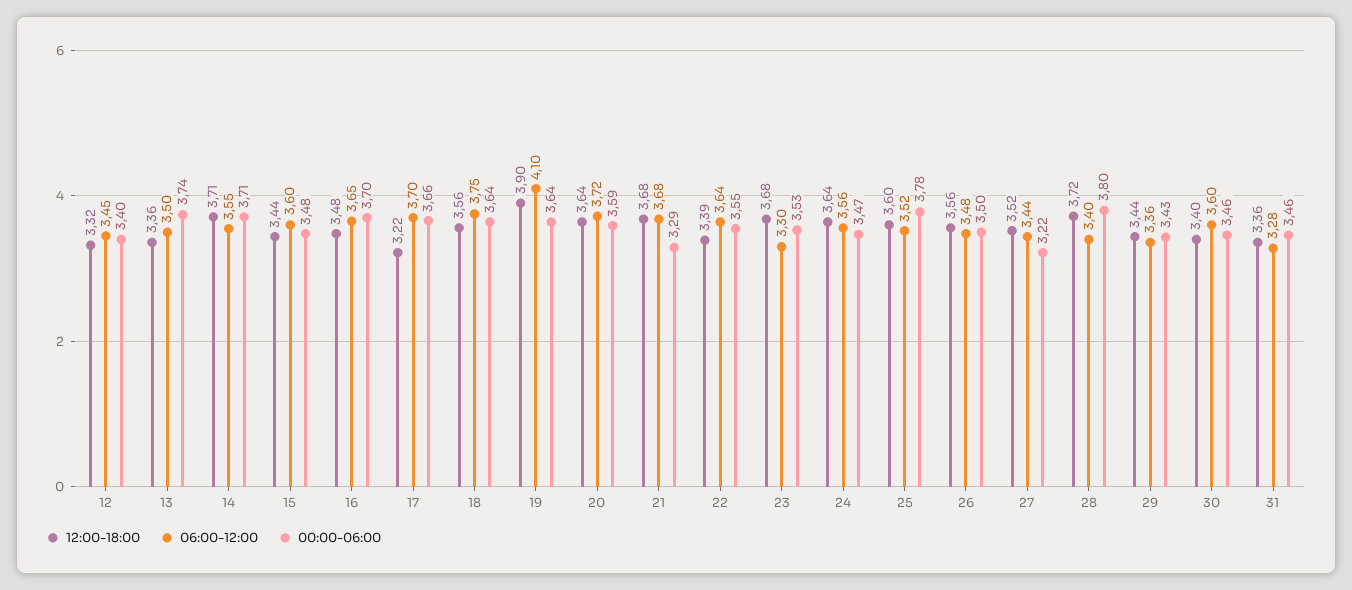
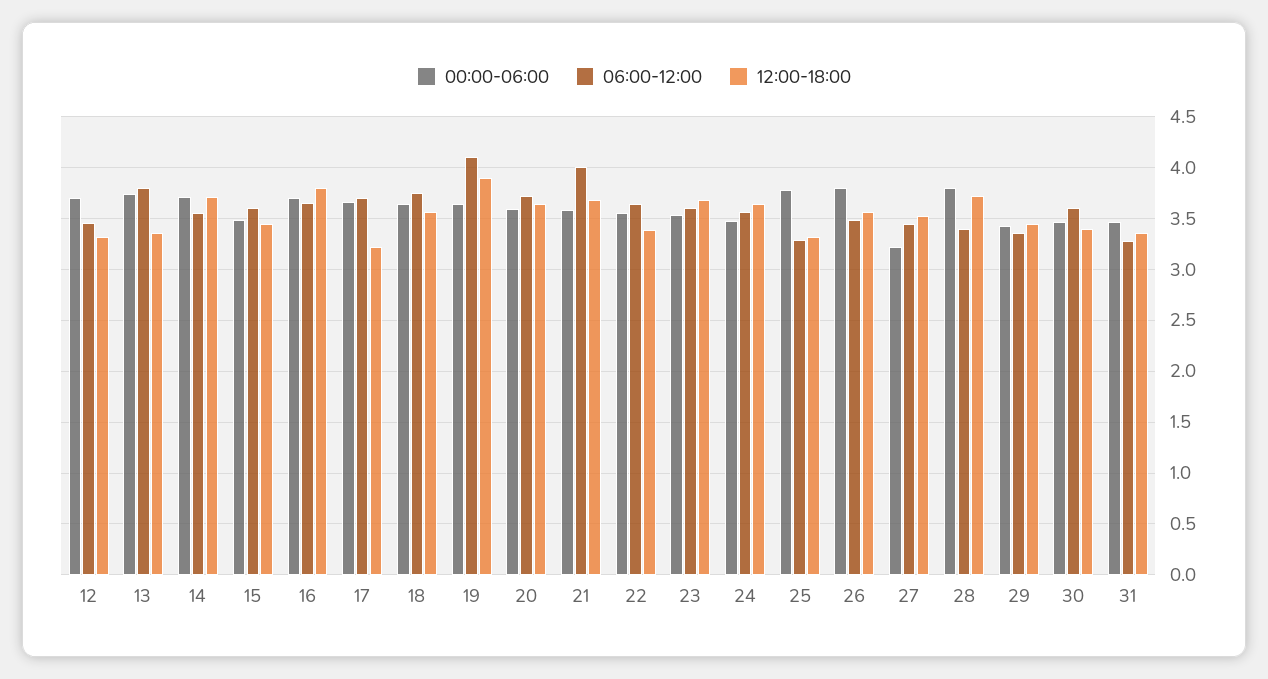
00:00-06:00, 12: 3.4 -> 3.7
06:00-12:00, 13: 3.5 -> 3.8
12:00-18:00, 16: 3.48 -> 3.8
06:00-12:00, 21: 3.68 -> 4
00:00-06:00, 21: 3.29 -> 3.6
06:00-12:00, 23: 3.3 -> 3.6
12:00-18:00, 25: 3.6 -> 3.3
06:00-12:00, 25: 3.52 -> 3.3
00:00-06:00, 26: 3.5 -> 3.8

